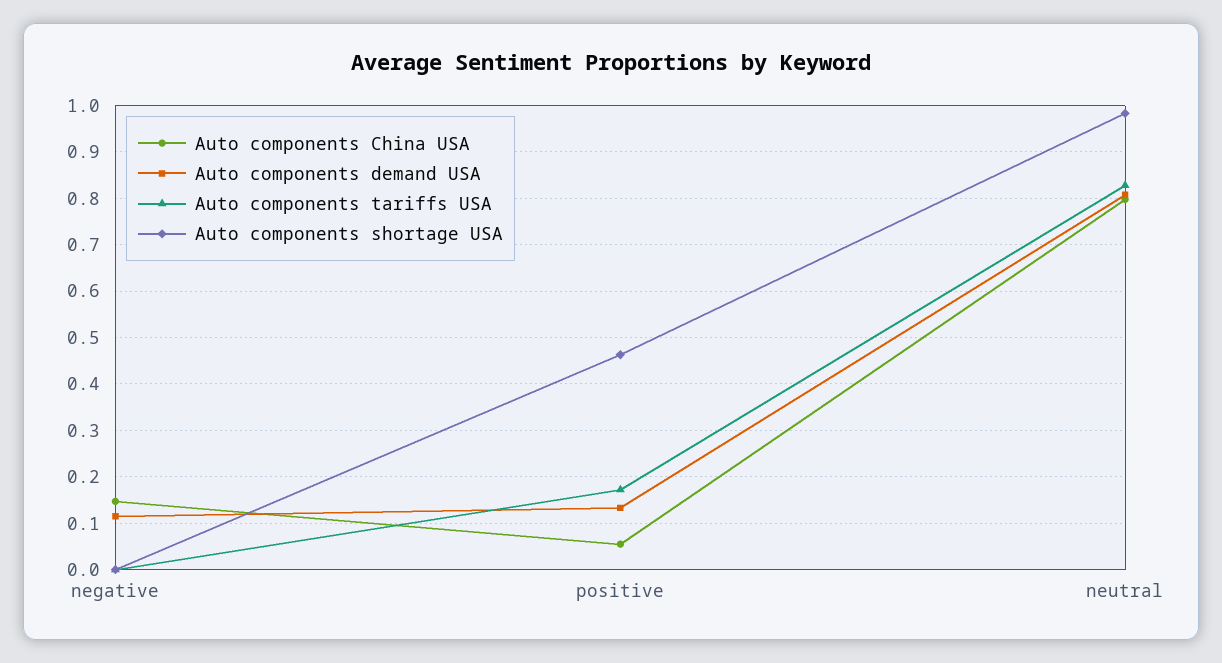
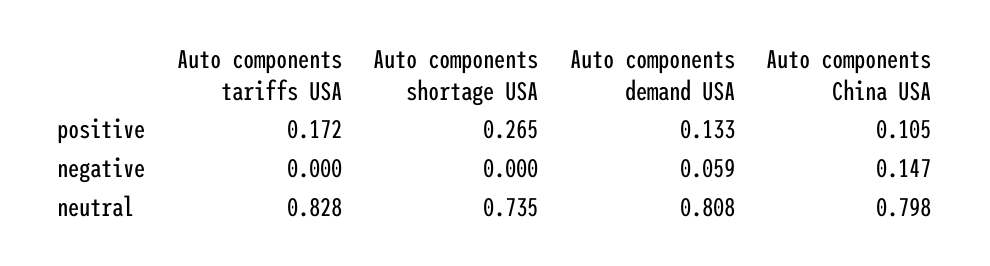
Auto components demand USA, negative: 0.12 -> 0.059
Auto components China USA, positive: 0.06 -> 0.105
Auto components shortage USA, positive: 0.46 -> 0.265
Auto components shortage USA, neutral: 0.98 -> 0.735

